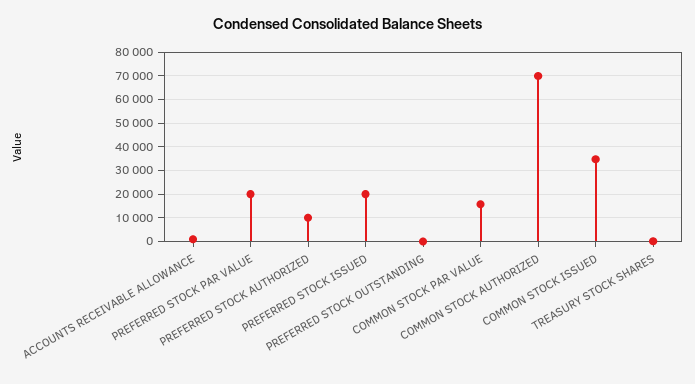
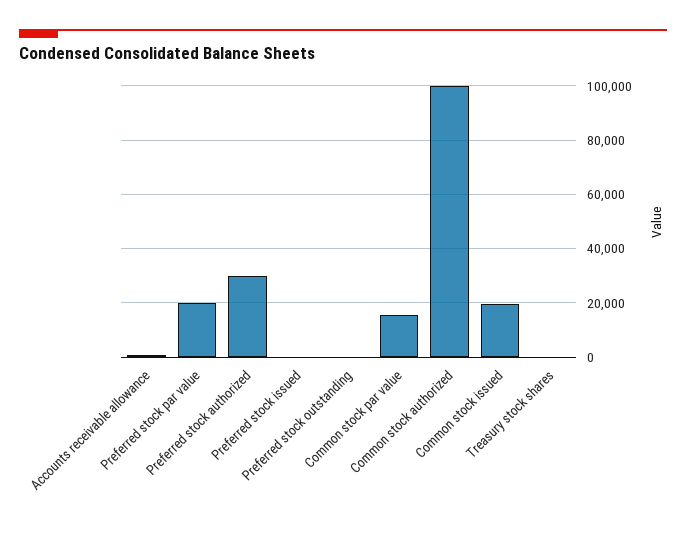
PREFERRED STOCK AUTHORIZED: 10000 -> 30000
PREFERRED STOCK ISSUED: 20000 -> 0
COMMON STOCK AUTHORIZED: 70000 -> 100000
COMMON STOCK ISSUED: 35000 -> 20000

